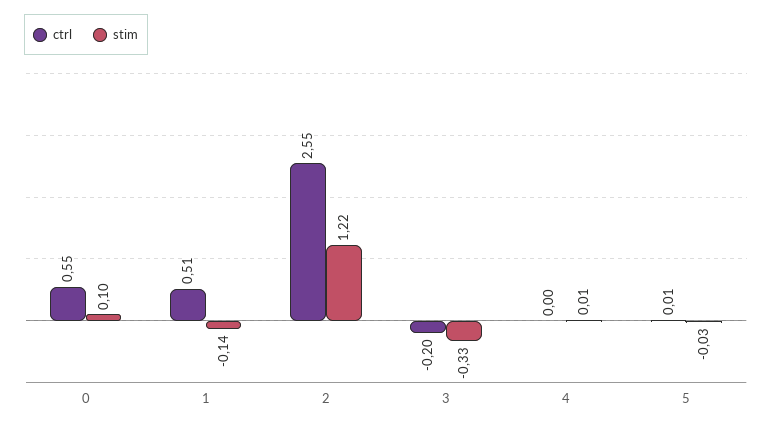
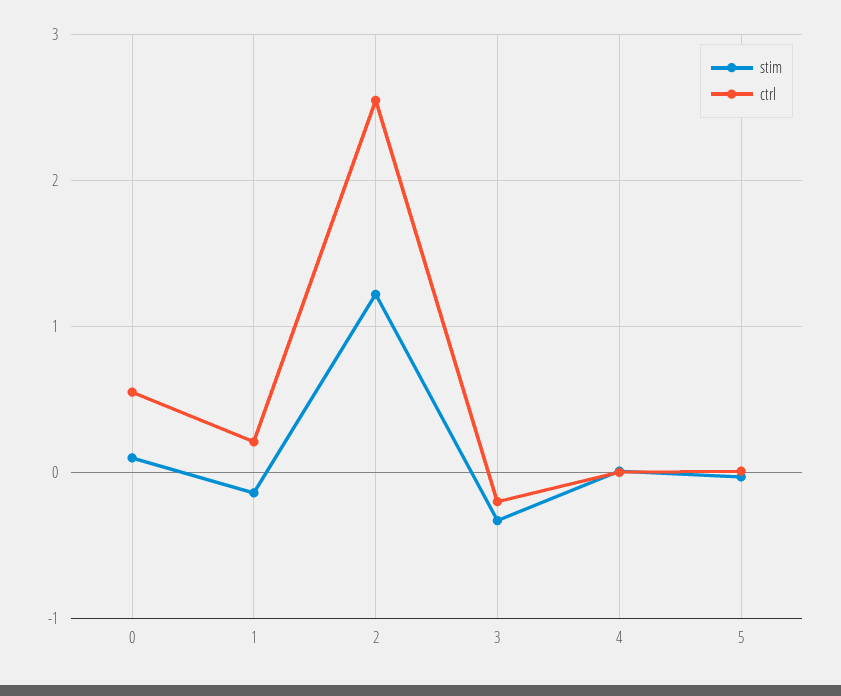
ctrl, 1: 0.51 -> 0.2

